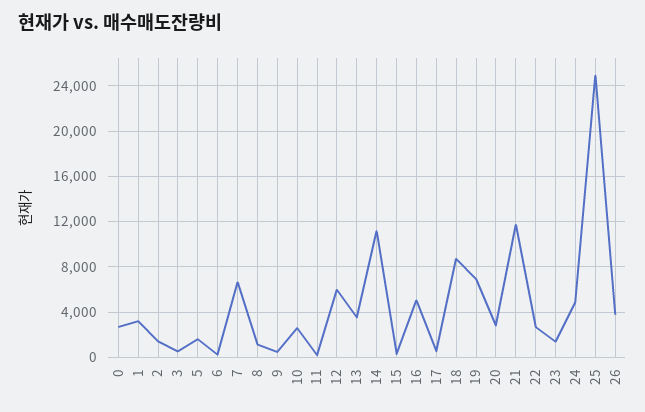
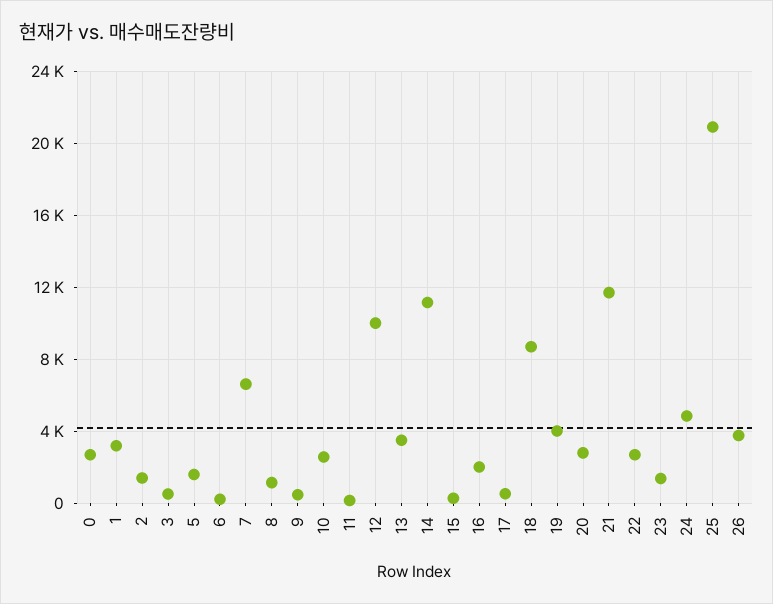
12: 6000 -> 10000
16: 5000 -> 2000
19: 7000 -> 4000
25: 25000 -> 21000

